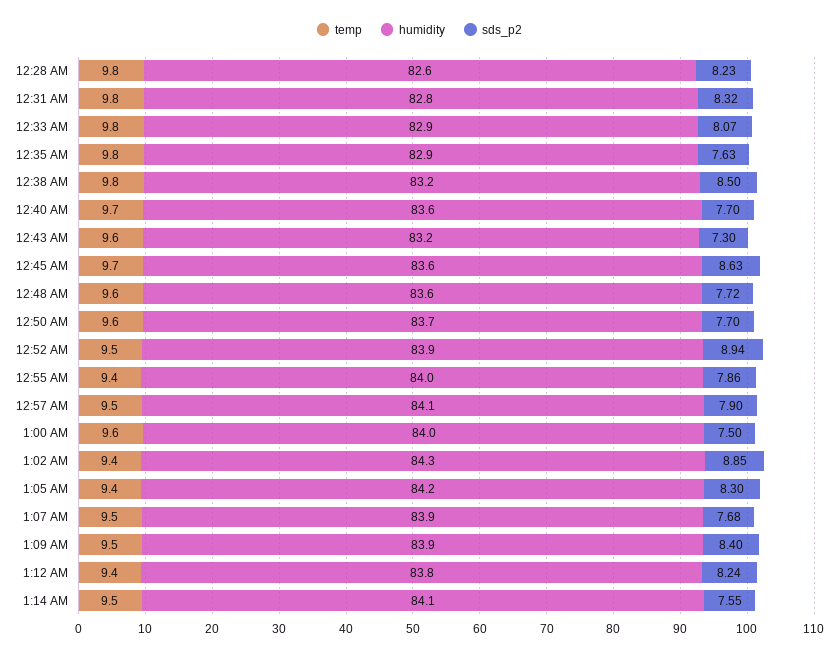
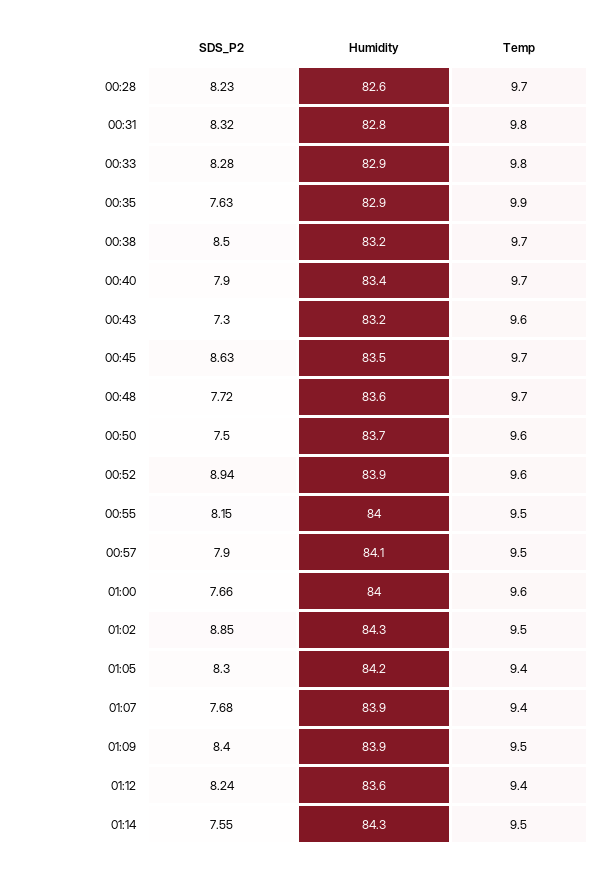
temp, 12:28 AM: 9.8 -> 9.7
sds_p2, 12:33 AM: 8.07 -> 8.28
temp, 12:35 AM: 9.8 -> 9.9
temp, 12:38 AM: 9.8 -> 9.7
humidity, 12:40 AM: 83.6 -> 83.4
sds_p2, 12:40 AM: 7.7 -> 7.9
humidity, 12:45 AM: 83.6 -> 83.5
temp, 12:48 AM: 9.6 -> 9.7
sds_p2, 12:50 AM: 7.7 -> 7.5
temp, 12:52 AM: 9.5 -> 9.6
temp, 12:55 AM: 9.4 -> 9.5
sds_p2, 12:55 AM: 7.86 -> 8.15
sds_p2, 1:00 AM: 7.5 -> 7.66
temp, 1:02 AM: 9.4 -> 9.5
temp, 1:07 AM: 9.5 -> 9.4
humidity, 1:12 AM: 83.8 -> 83.6
humidity, 1:14 AM: 84.1 -> 84.3

